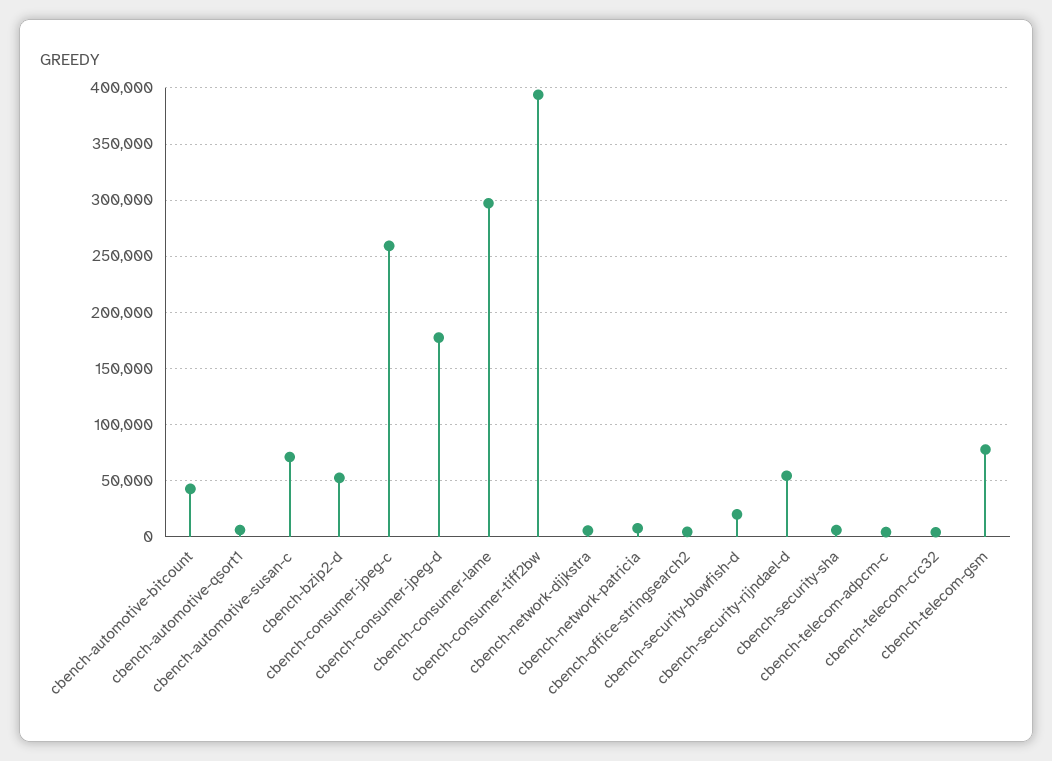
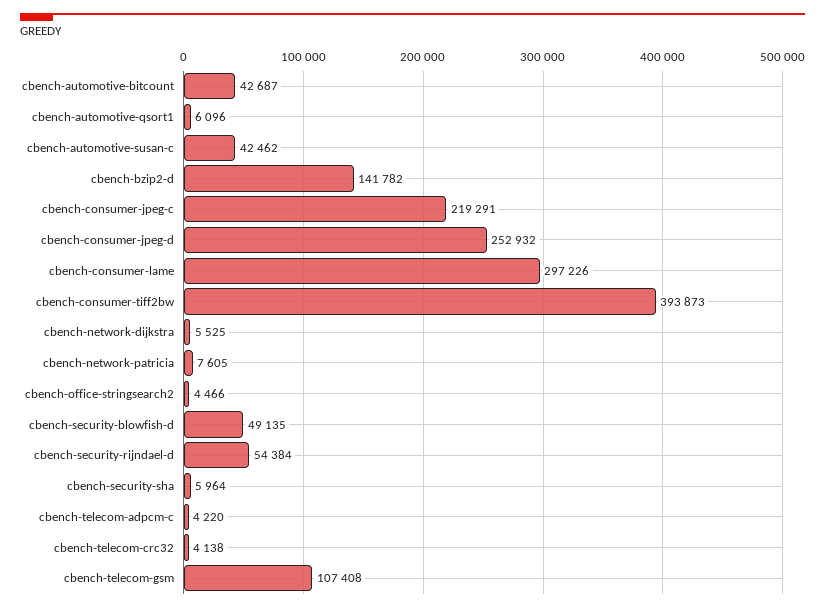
cbench-automotive-susan-c: 70000 -> 42462
cbench-bzip2-d: 50000 -> 141782
cbench-consumer-jpeg-c: 260000 -> 219291
cbench-consumer-jpeg-d: 180000 -> 252932
cbench-security-blowfish-d: 20000 -> 49135
cbench-telecom-gsm: 80000 -> 107408

